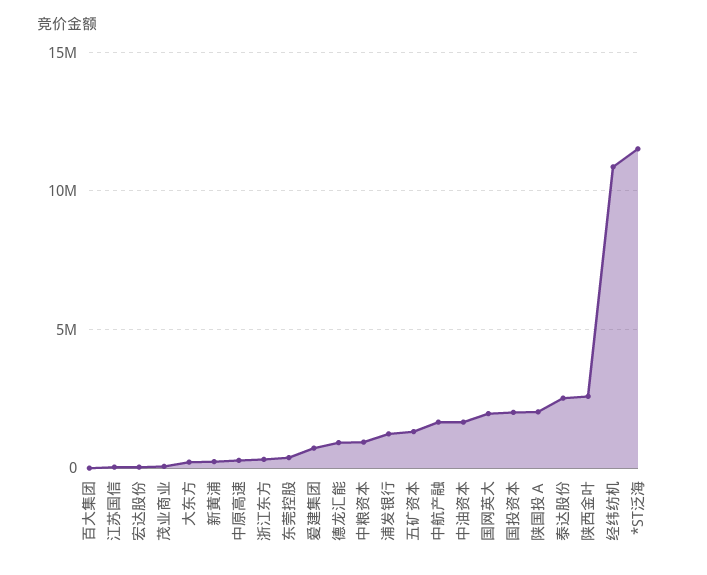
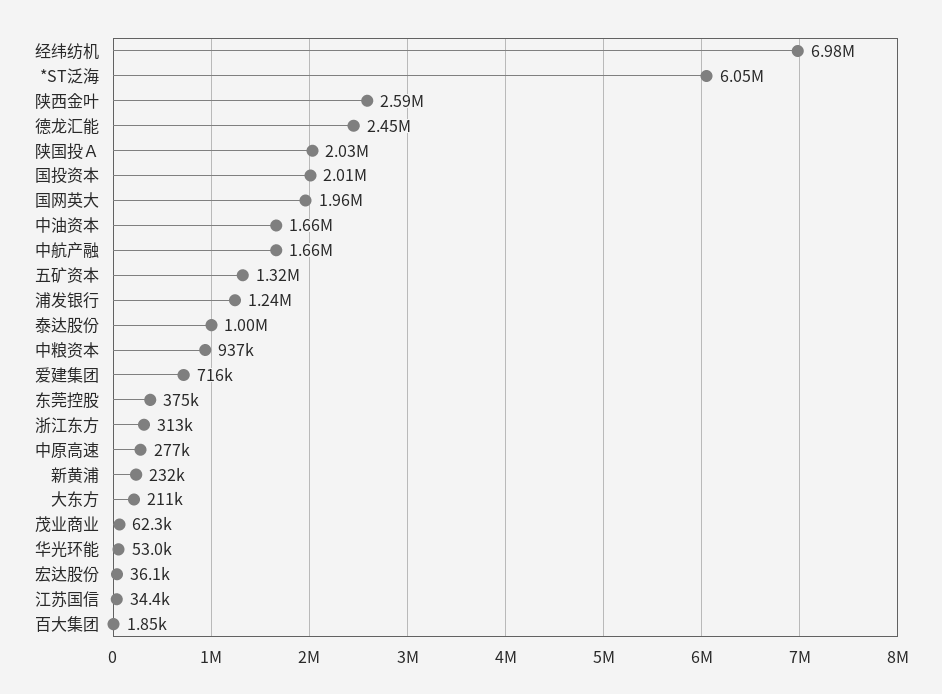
德龙汇能: 1000000 -> 2450000
泰达股份: 2500000 -> 1000000
经纬纺机: 11000000 -> 6980000
*ST泛海: 11500000 -> 6050000
华光环能: none -> 53000

